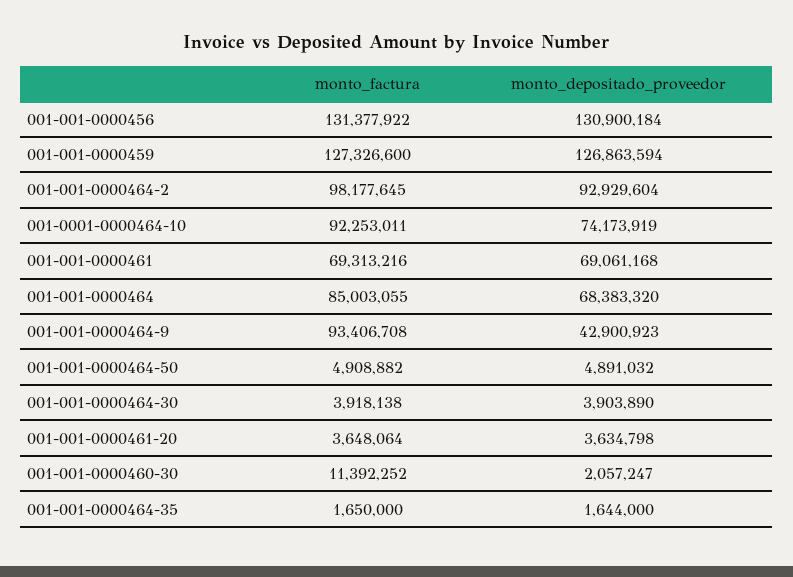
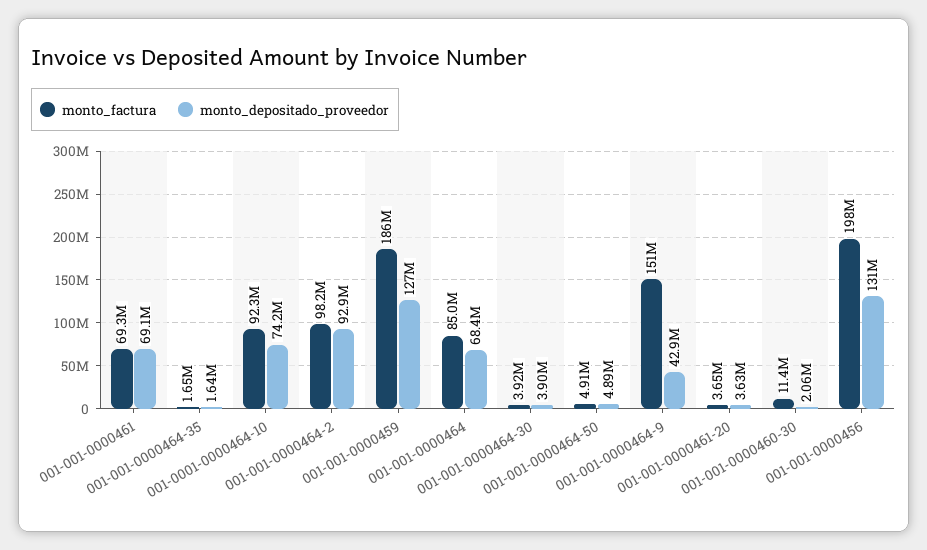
monto_factura, 001-001-0000456: 131377922 -> 198000000
monto_factura, 001-001-0000459: 127326600 -> 186000000
monto_factura, 001-001-0000464-9: 93406708 -> 151000000

